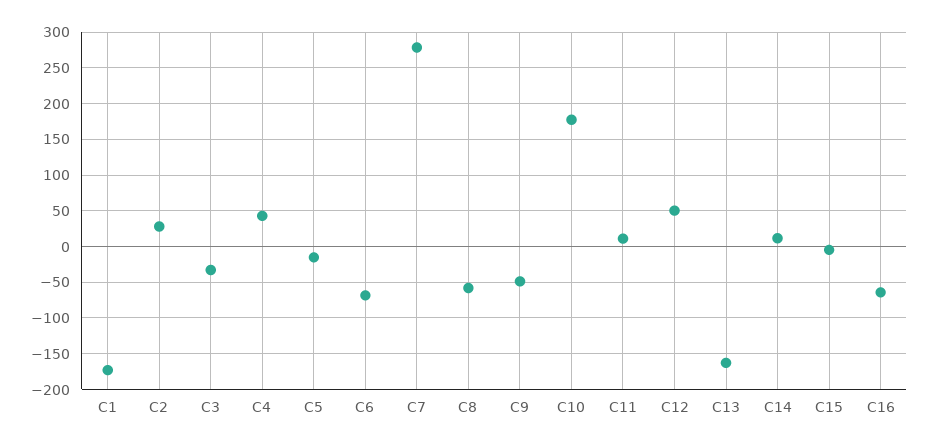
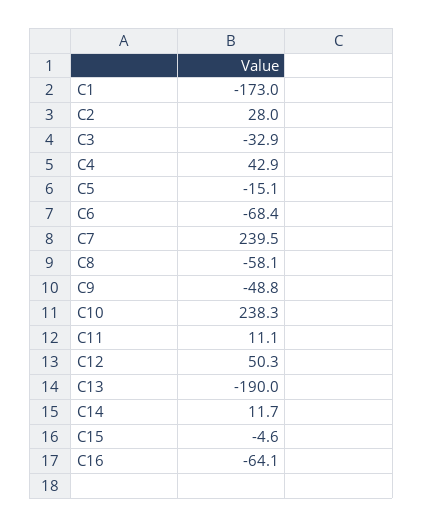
C7: 280 -> 239.5
C10: 180 -> 238.3
C13: -160 -> -190

